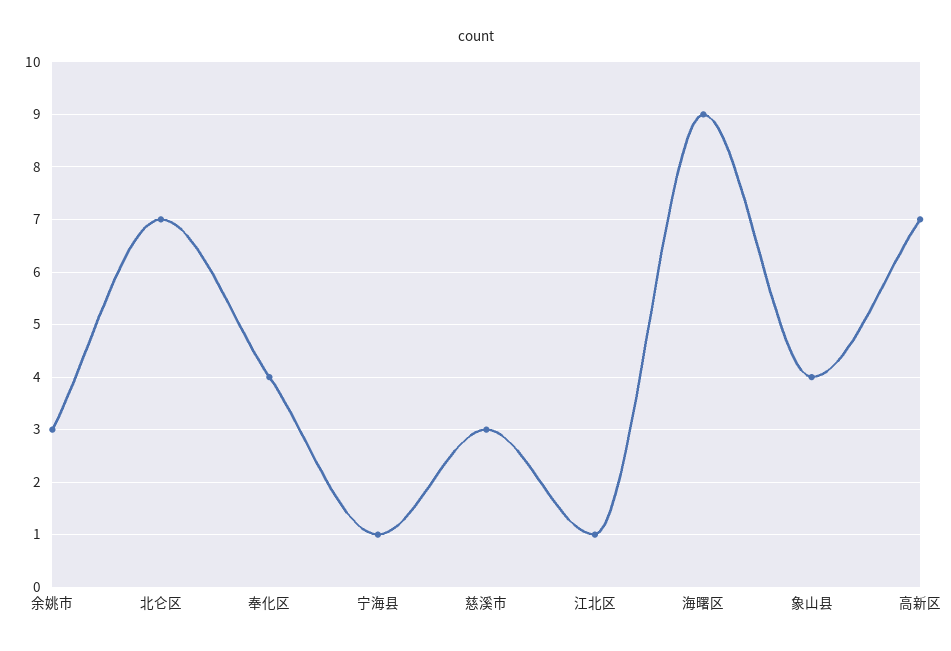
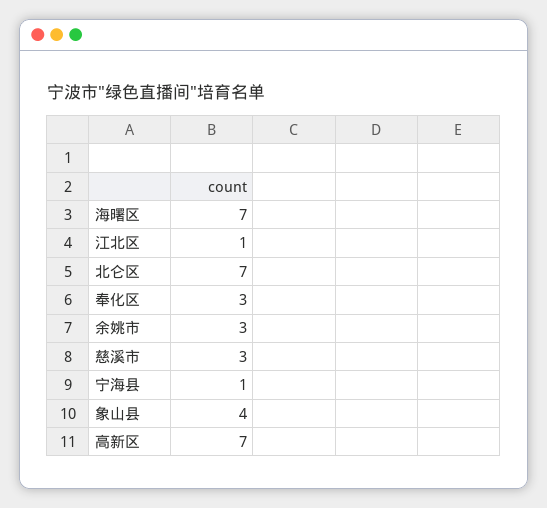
奉化区: 4 -> 3
海曙区: 9 -> 7

